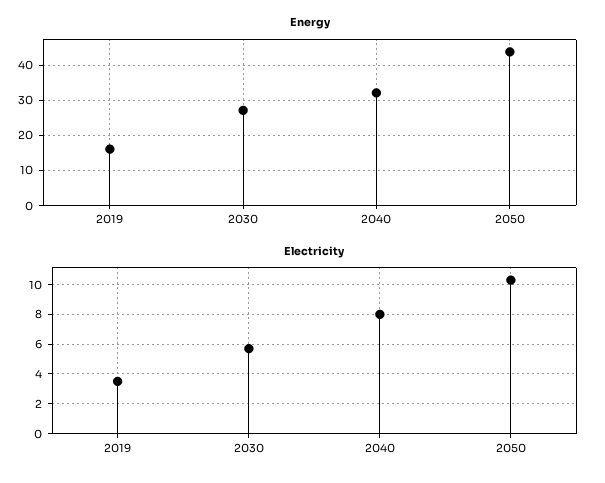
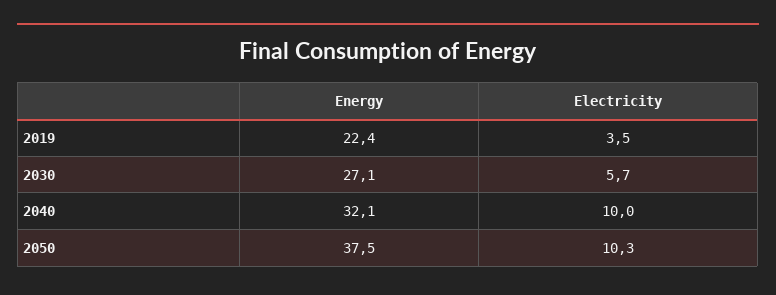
Energy, 2019: 16 -> 22.4
Energy, 2050: 44 -> 37.5
Electricity, 2040: 8 -> 10

